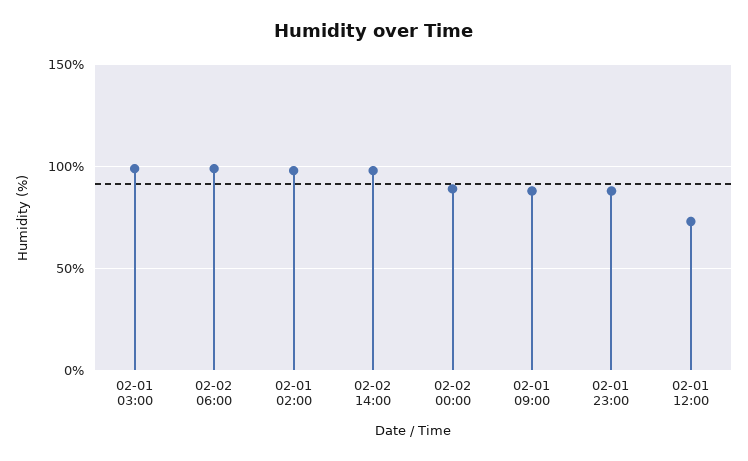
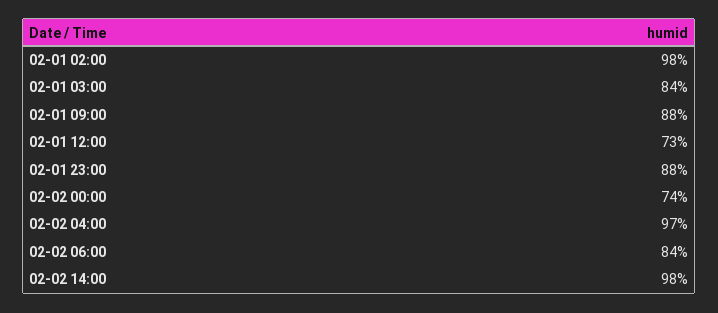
02-01 03:00: 100 -> 84
02-02 06:00: 100 -> 84
02-02 00:00: 90 -> 74
02-02 04:00: none -> 97

